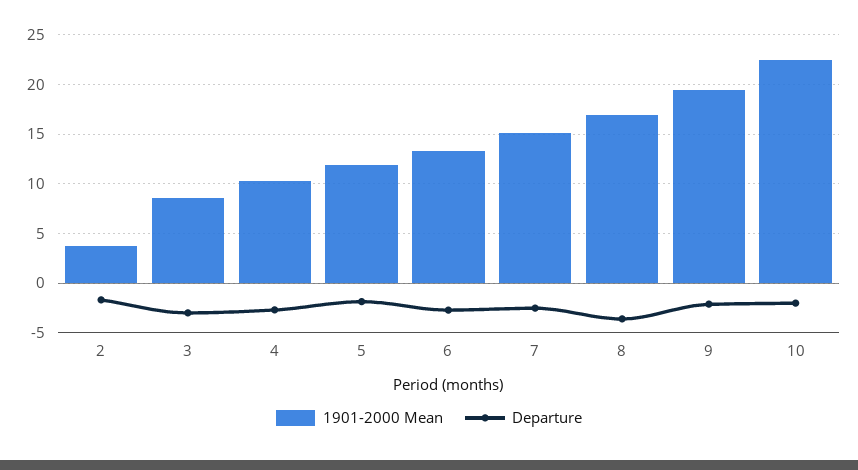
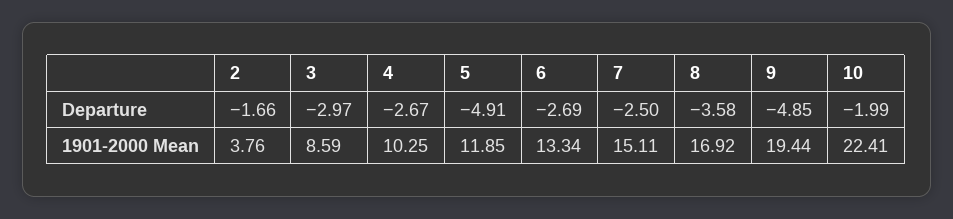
Departure, 5: -2 -> -4.91
Departure, 9: -2 -> -4.85

